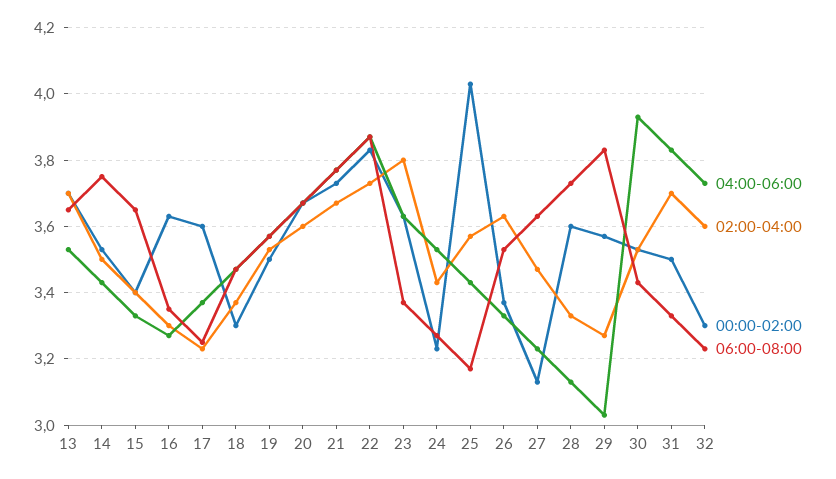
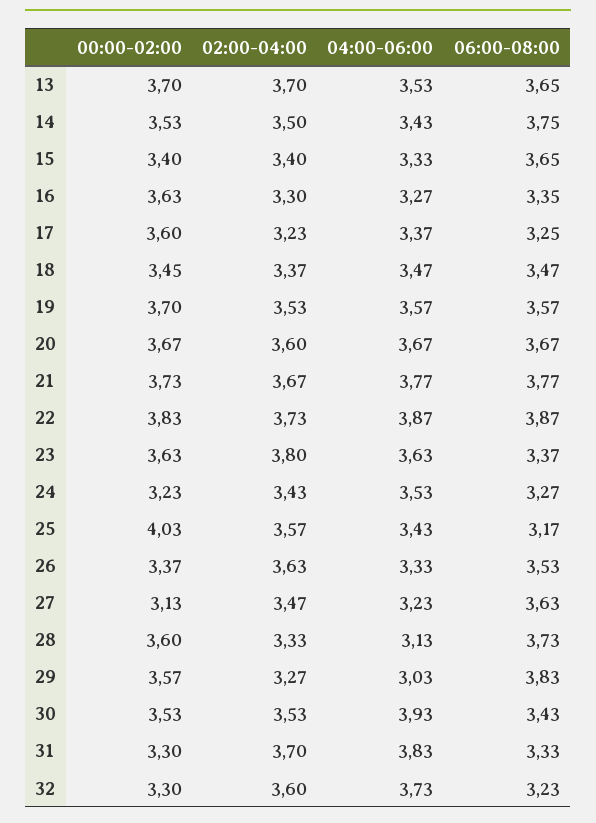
00:00-02:00, 18: 3.3 -> 3.45
00:00-02:00, 19: 3.5 -> 3.7
00:00-02:00, 31: 3.5 -> 3.3

